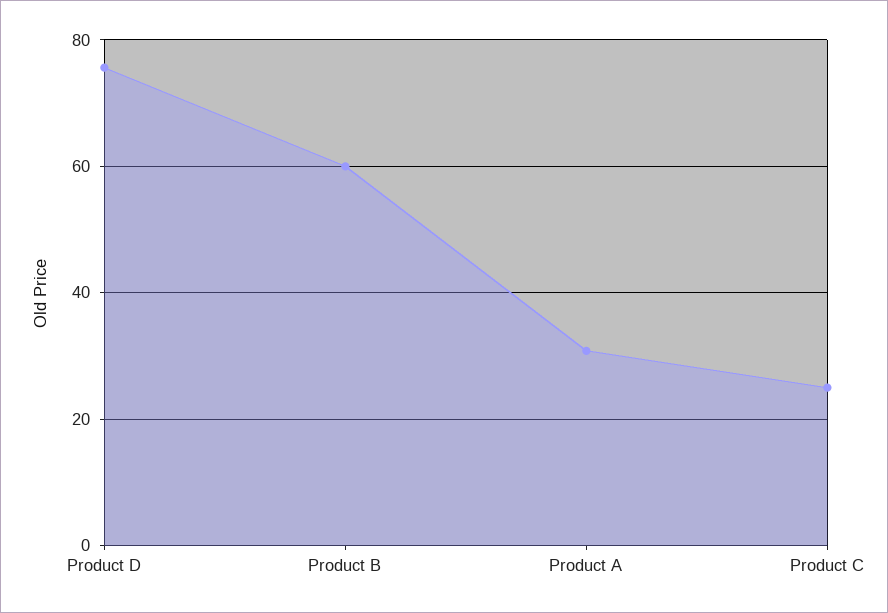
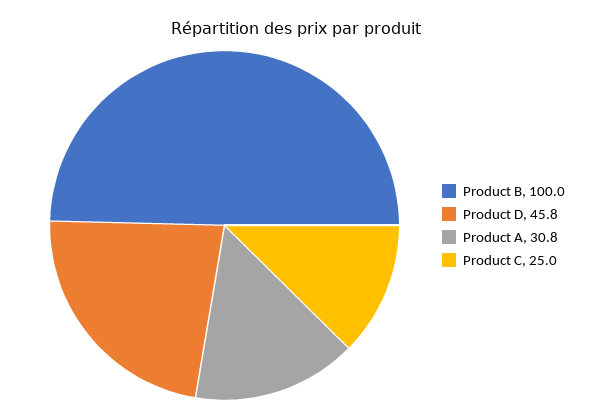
Product D: 76 -> 45.8
Product B: 60 -> 100

